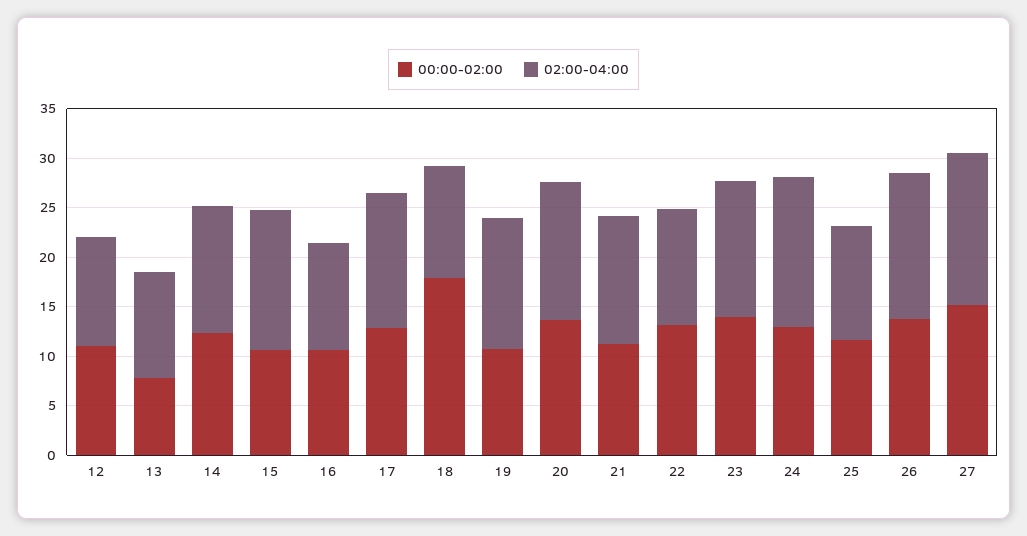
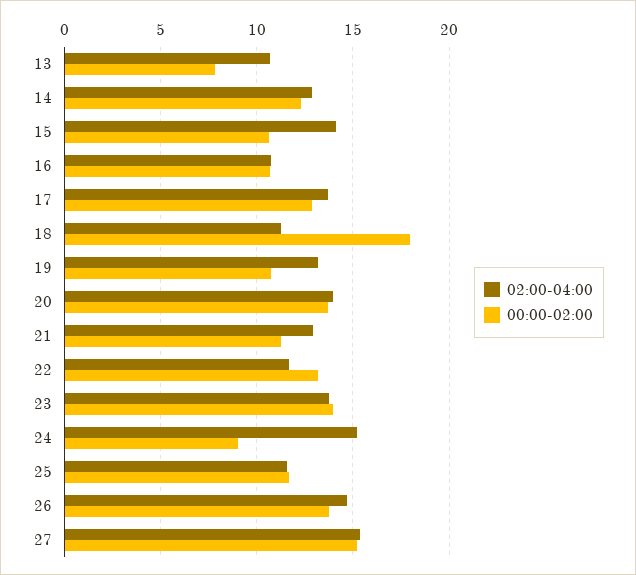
00:00-02:00, 12: 11 -> none
02:00-04:00, 12: 11 -> none
00:00-02:00, 24: 13 -> 9

